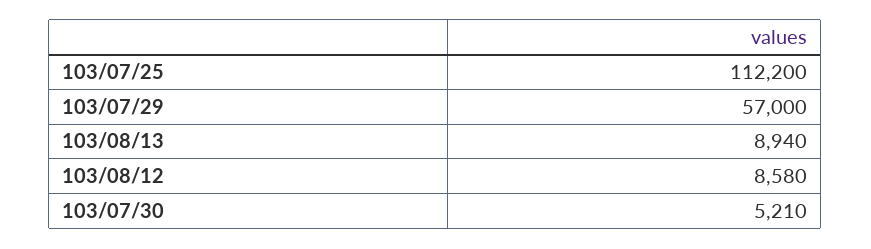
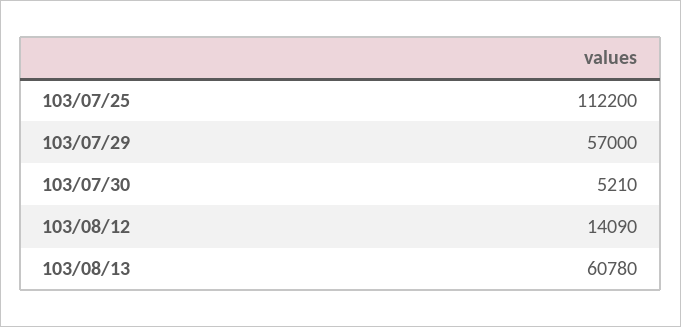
103/08/13: 8940 -> 60780
103/08/12: 8580 -> 14090

